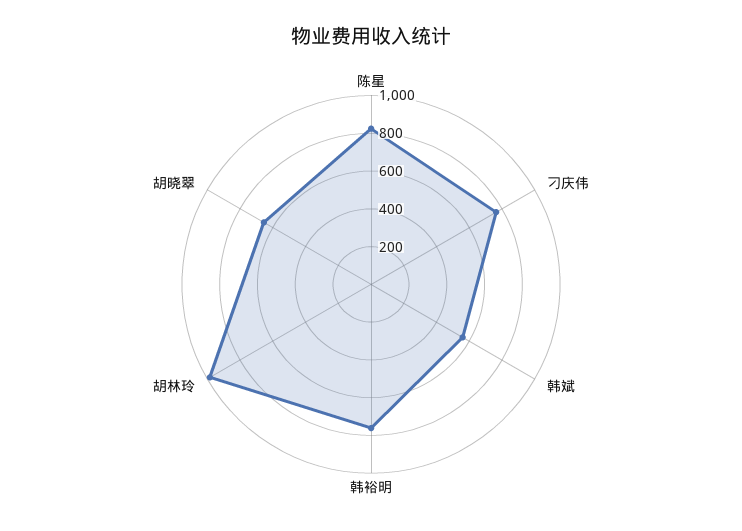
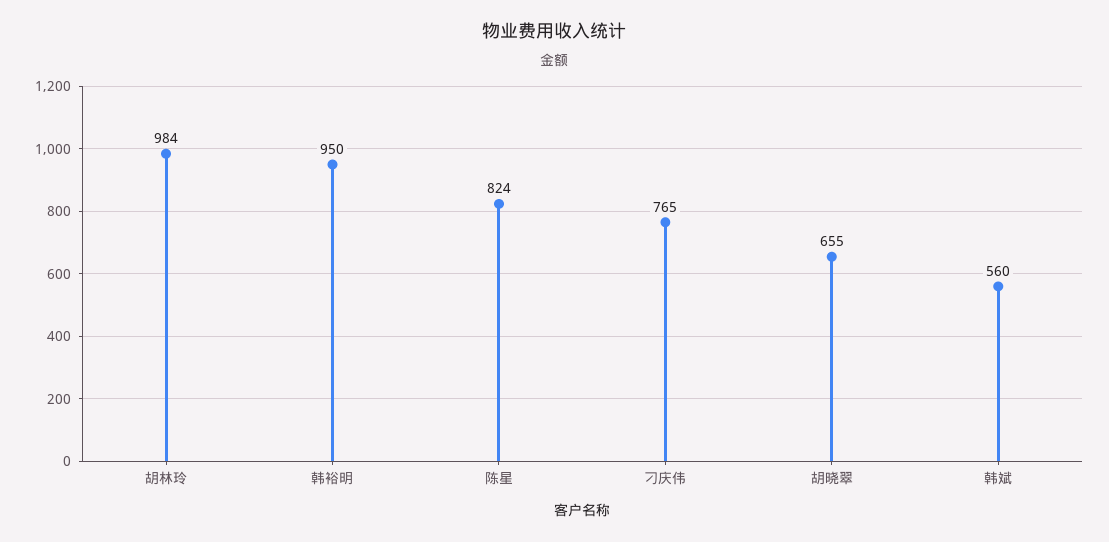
韩裕明: 750 -> 950

